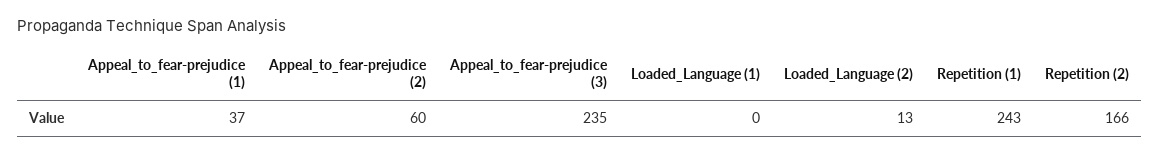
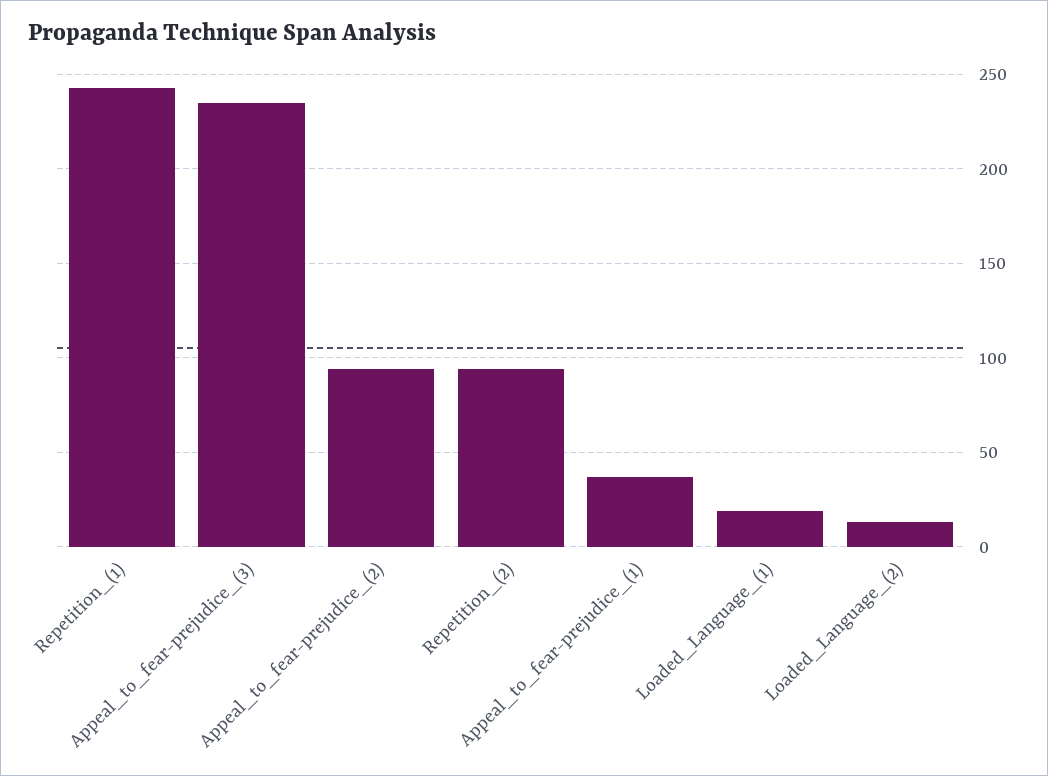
Appeal_to_fear-prejudice (2): 60 -> 95
Loaded_Language (1): 0 -> 20
Repetition (2): 166 -> 95

